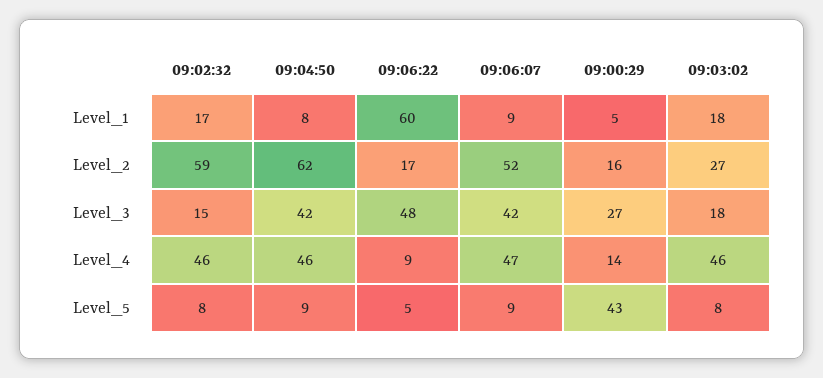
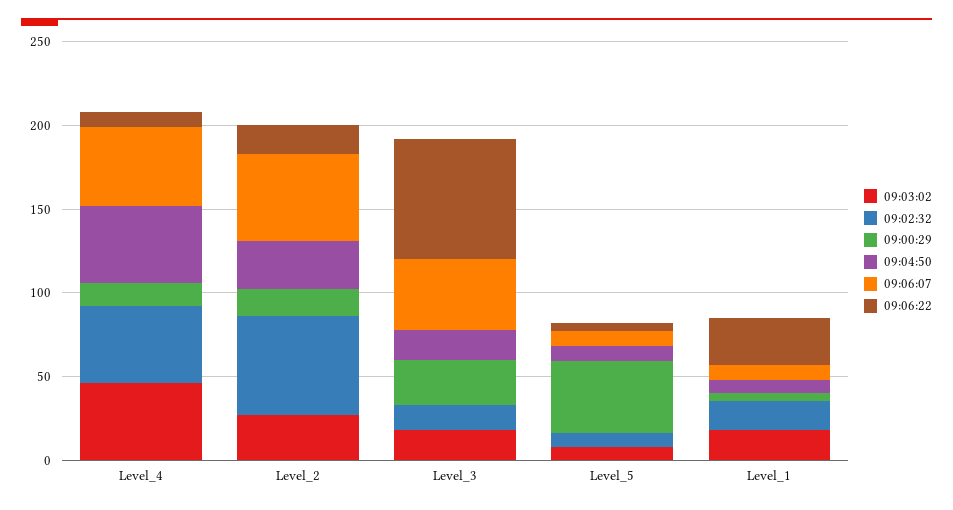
09:06:22, Level_1: 60 -> 30
09:04:50, Level_2: 62 -> 30
09:04:50, Level_3: 42 -> 20
09:06:22, Level_3: 48 -> 70

